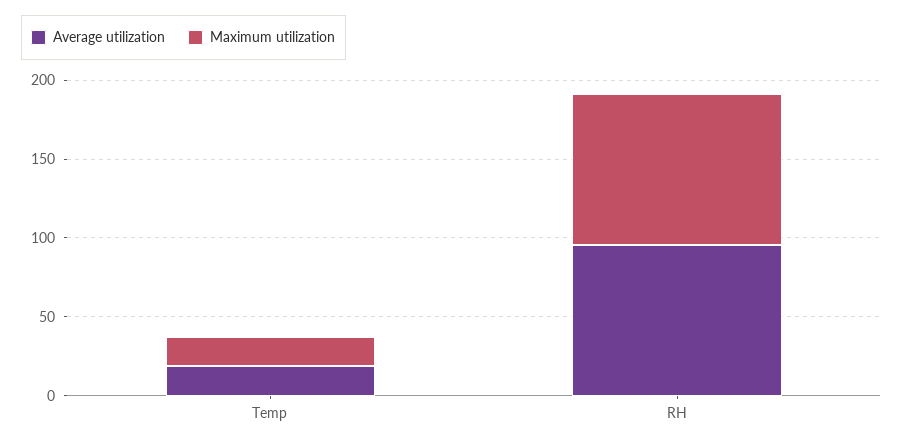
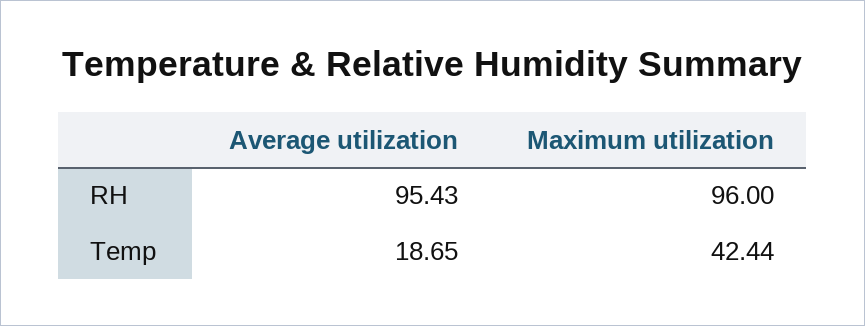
Maximum utilization, Temp: 20 -> 42.44

